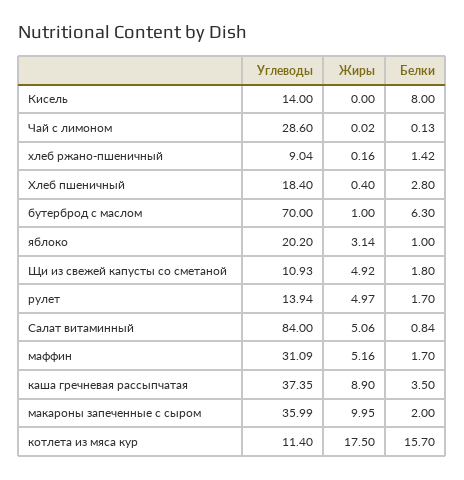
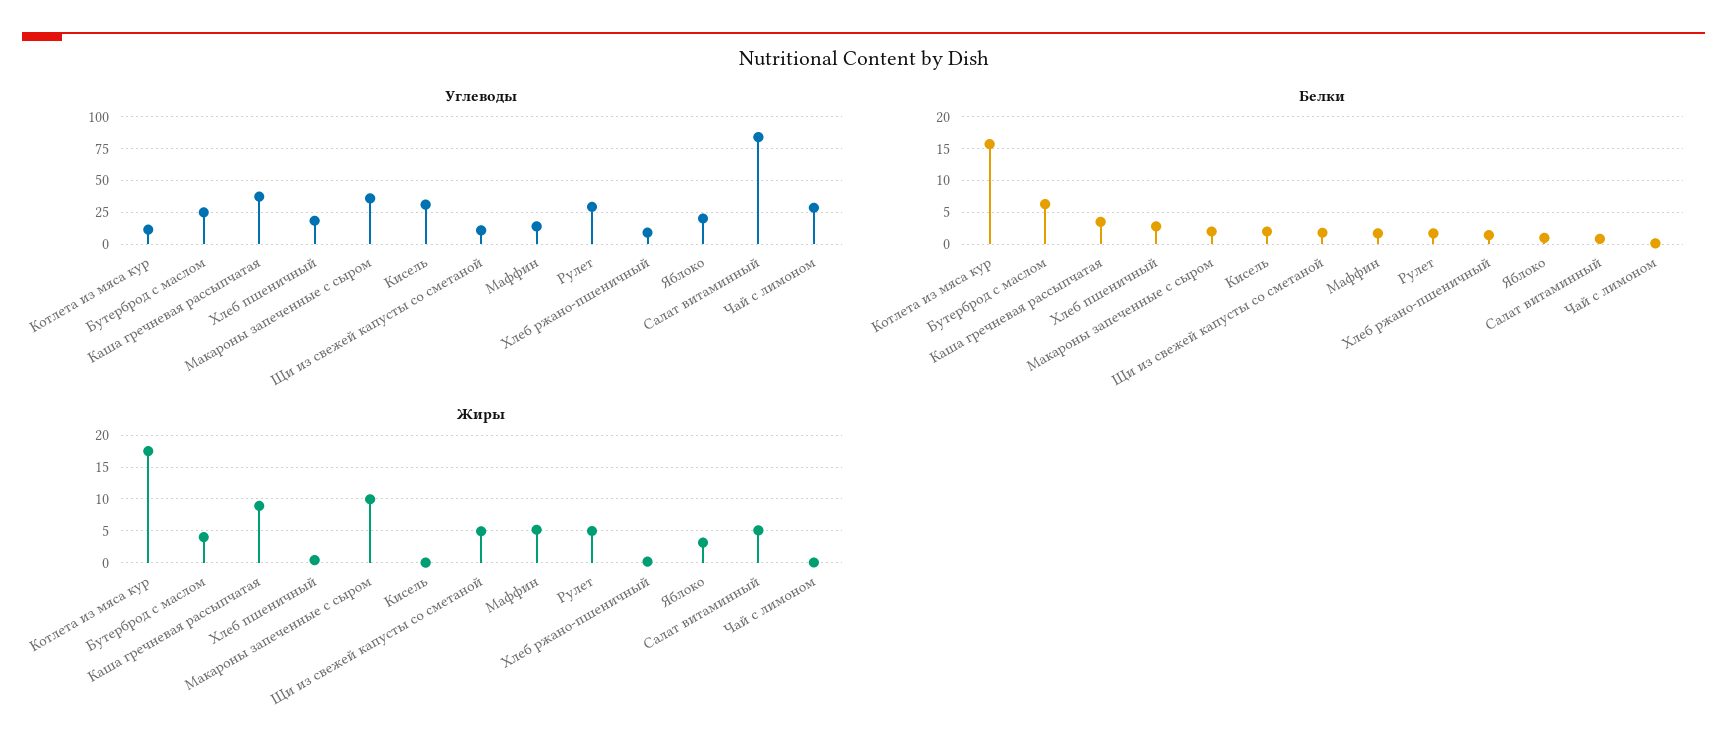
Углеводы, Кисель: 14 -> 30
Белки, Кисель: 8 -> 2
Углеводы, бутерброд с маслом: 70 -> 25
Жиры, бутерброд с маслом: 1 -> 4
Углеводы, рулет: 13.94 -> 30
Углеводы, маффин: 31.09 -> 15

